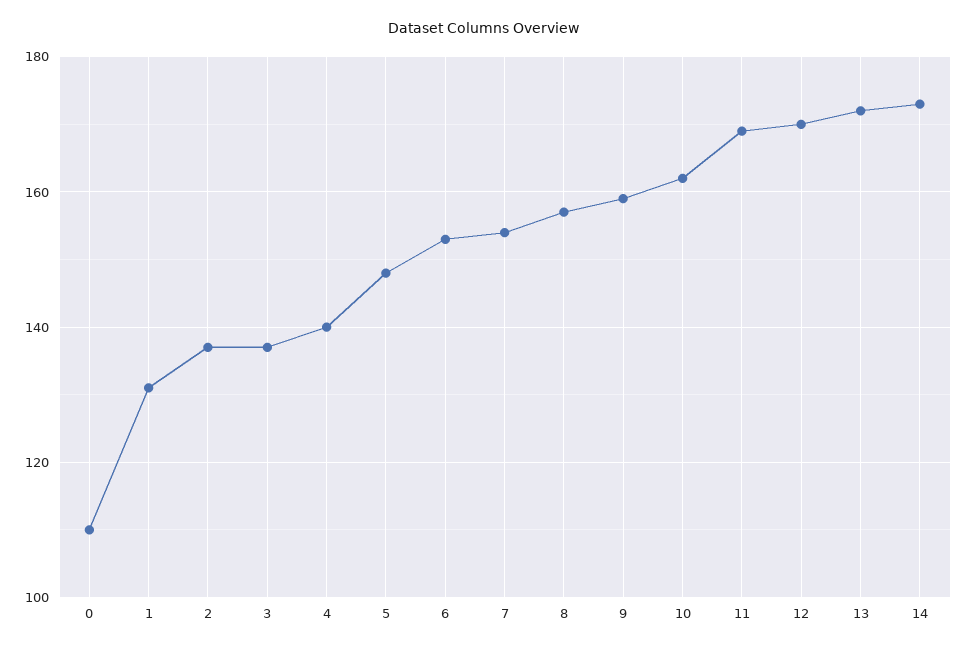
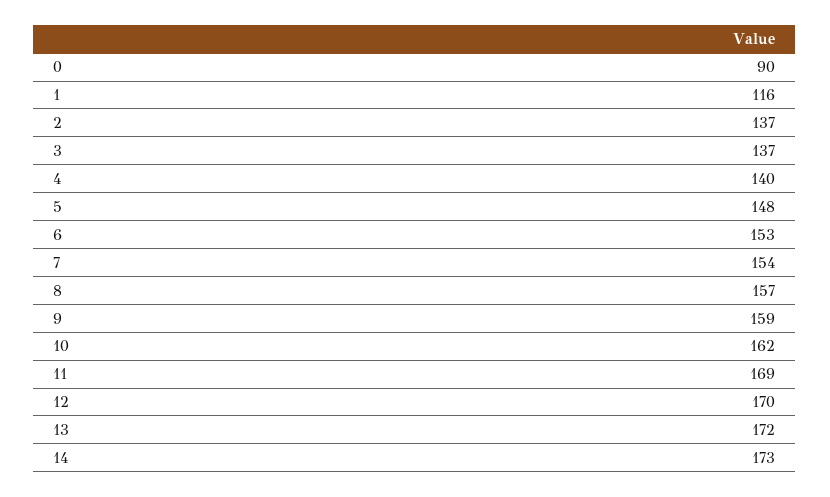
0: 110 -> 90
1: 130 -> 116

